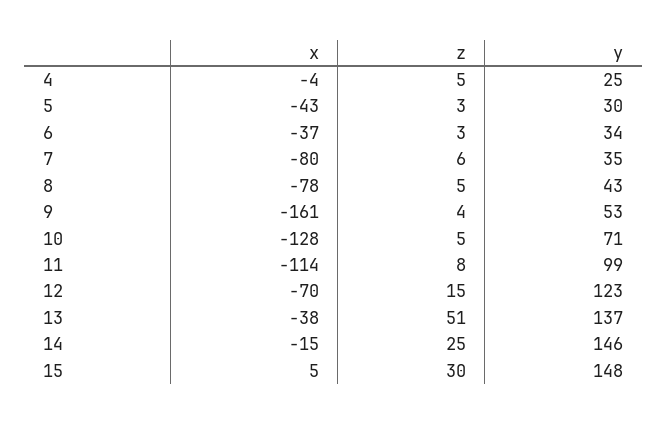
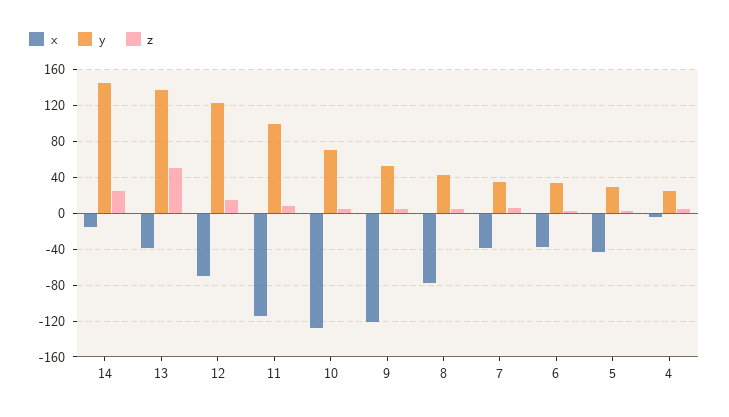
x, 7: -80 -> -40
x, 9: -161 -> -120
x, 15: 5 -> none
z, 15: 30 -> none
y, 15: 148 -> none

